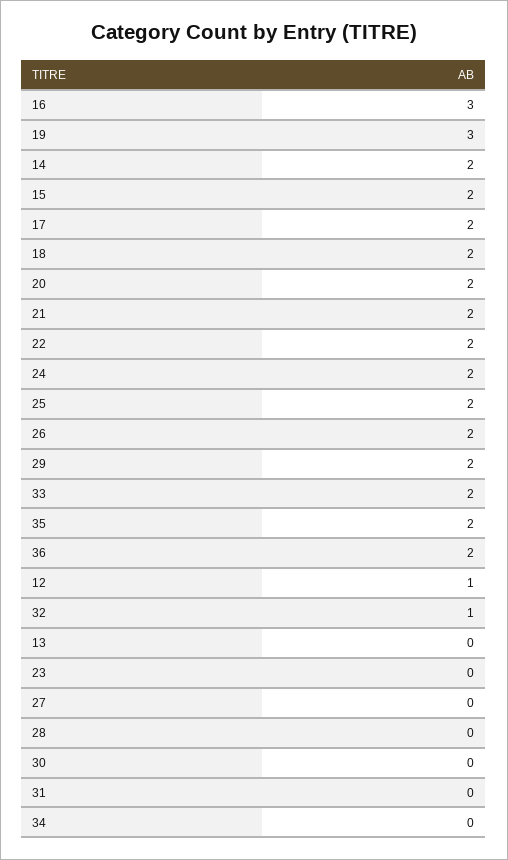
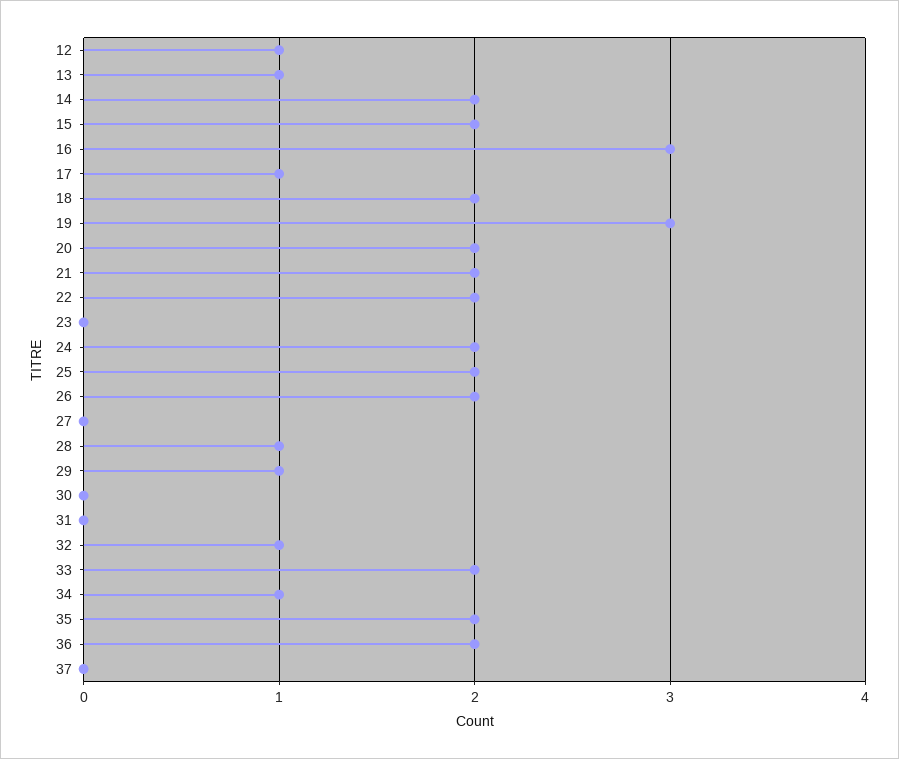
17: 2 -> 1
29: 2 -> 1
13: 0 -> 1
28: 0 -> 1
34: 0 -> 1
37: none -> 0

